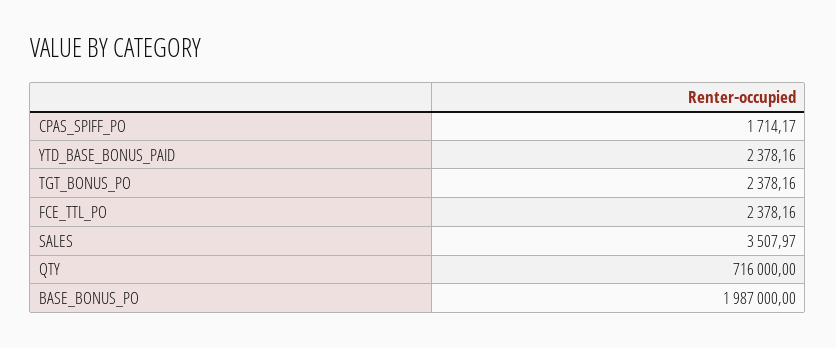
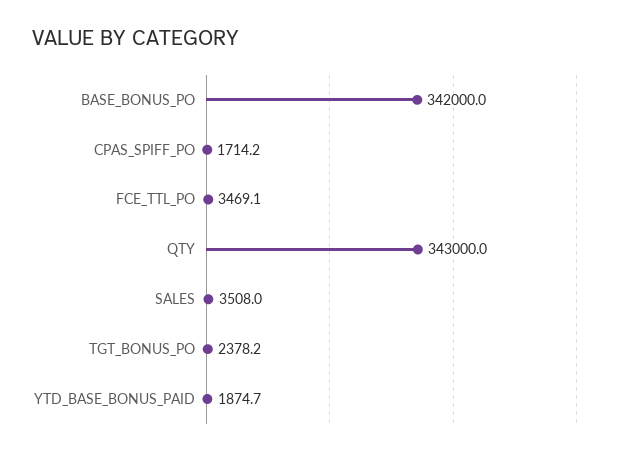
YTD_BASE_BONUS_PAID: 2378.16 -> 1874.7
FCE_TTL_PO: 2378.16 -> 3469.1
QTY: 716000 -> 343000
BASE_BONUS_PO: 1987000 -> 342000

